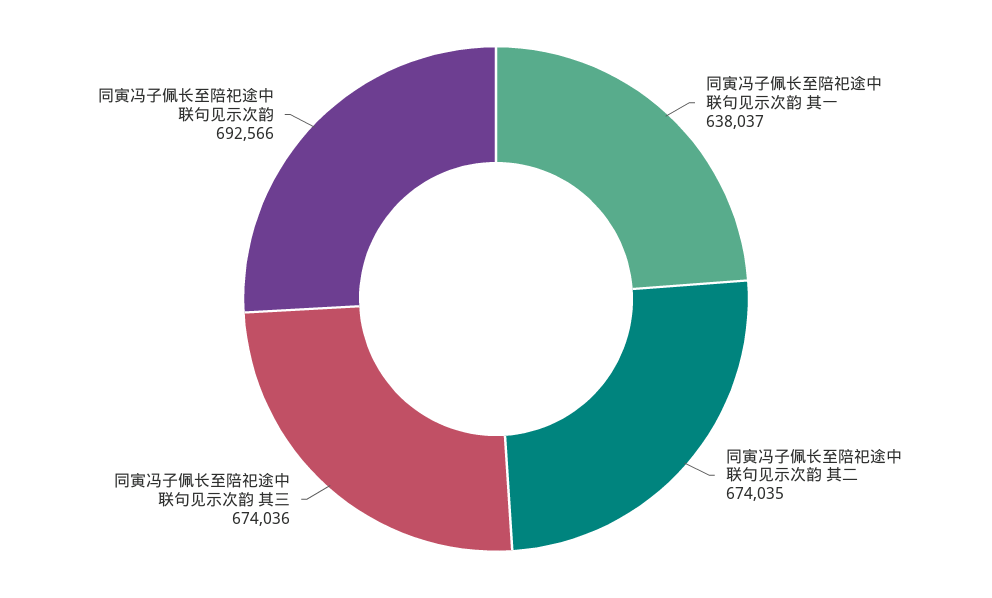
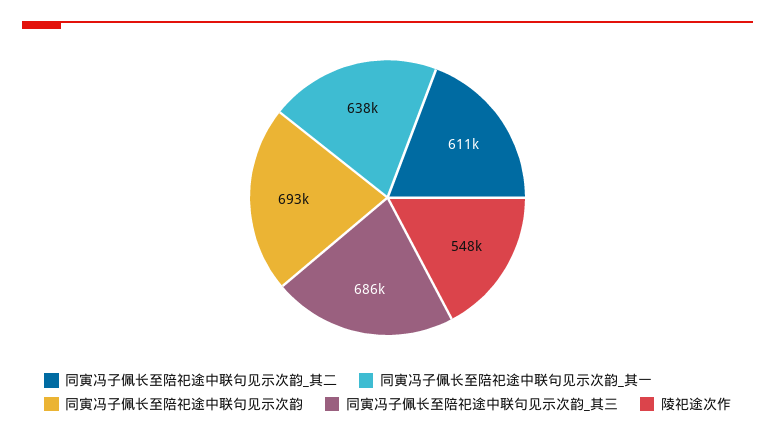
同寅冯子佩长至陪祀途中联句见示次韵 其二: 674035 -> 611000
同寅冯子佩长至陪祀途中联句见示次韵 其三: 674036 -> 686000
陵祀途次作: none -> 548000

